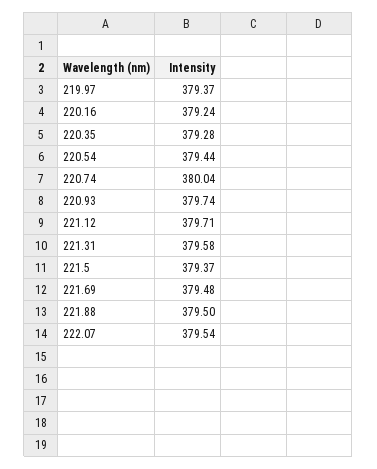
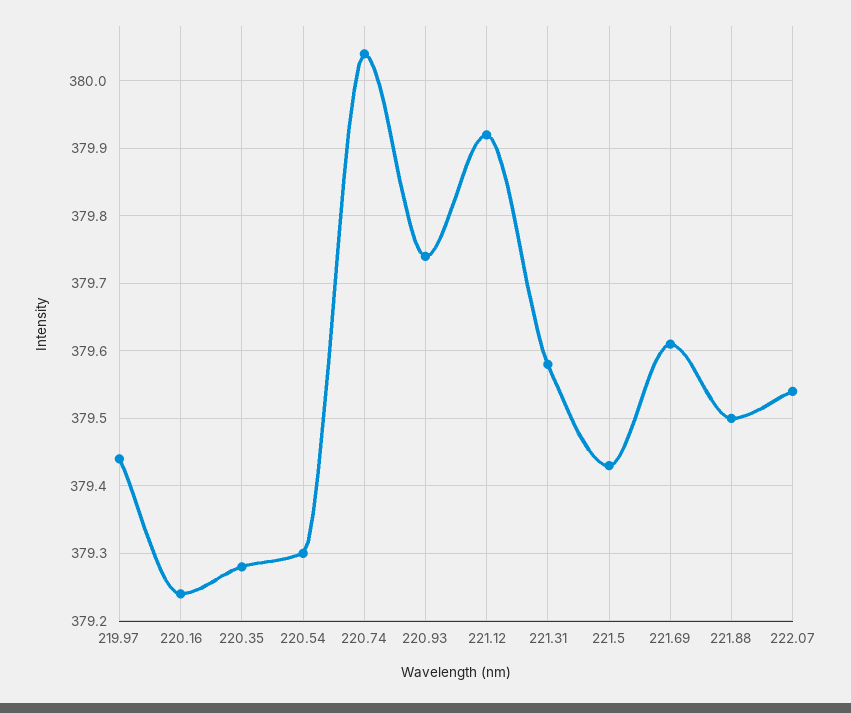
219.97: 379.37 -> 379.44
220.54: 379.44 -> 379.3
221.12: 379.71 -> 379.92
221.5: 379.37 -> 379.43
221.69: 379.48 -> 379.61

